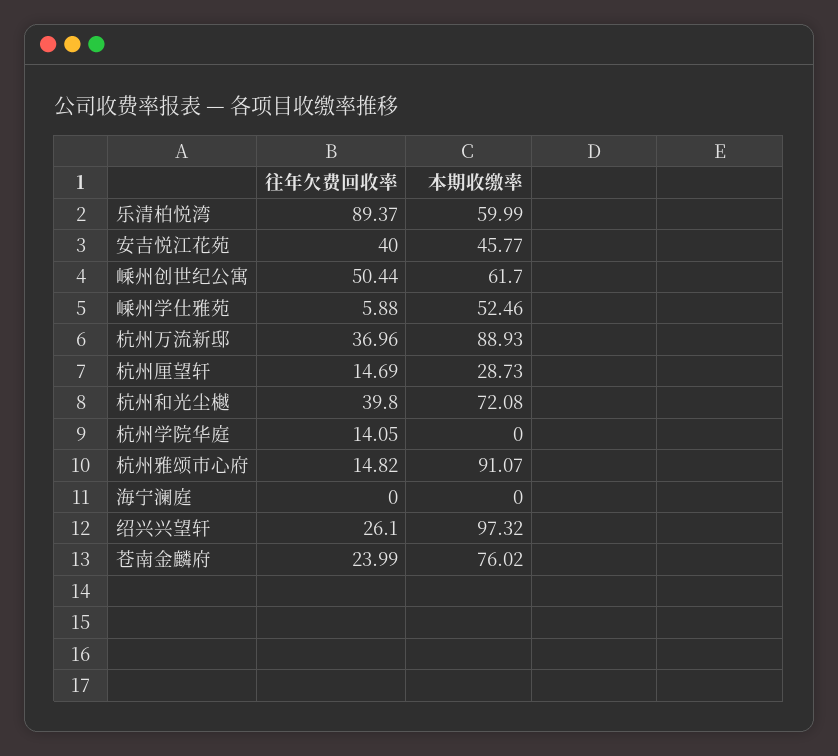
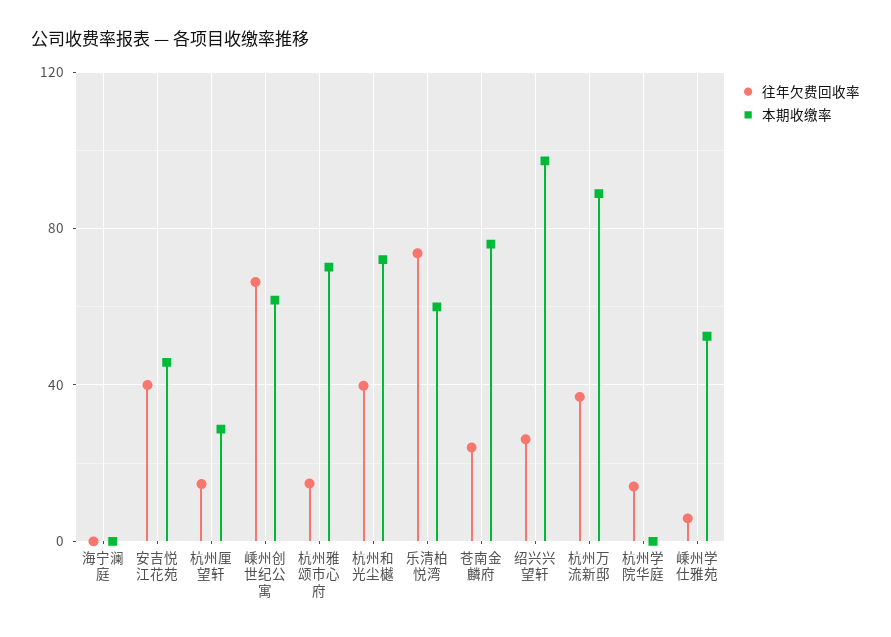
往年欠费回收率, 乐清柏悦湾: 89.37 -> 75
往年欠费回收率, 嵊州创世纪公寓: 50.44 -> 65
本期收缴率, 杭州雅颂市心府: 91.07 -> 70

